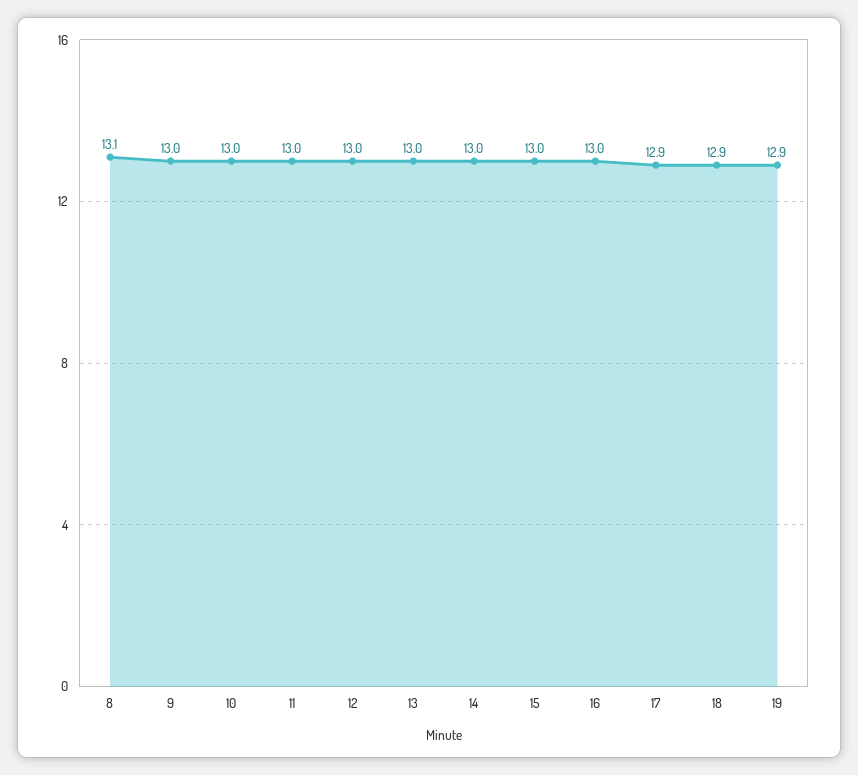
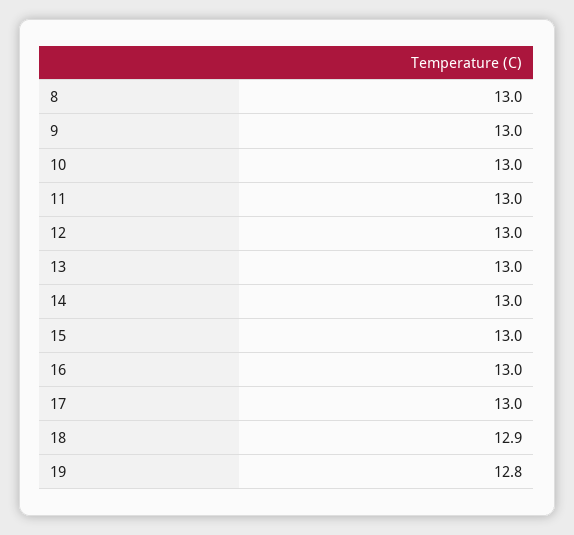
8: 13.1 -> 13
17: 12.9 -> 13
19: 12.9 -> 12.8

